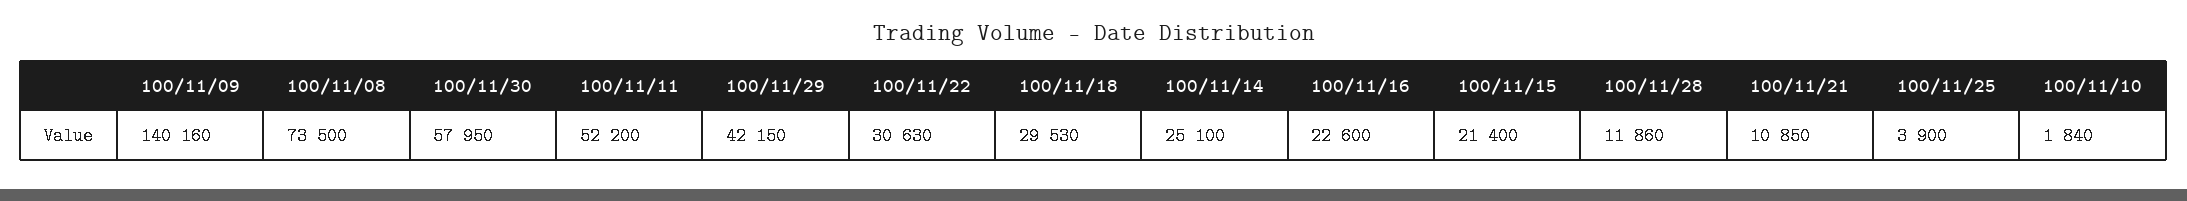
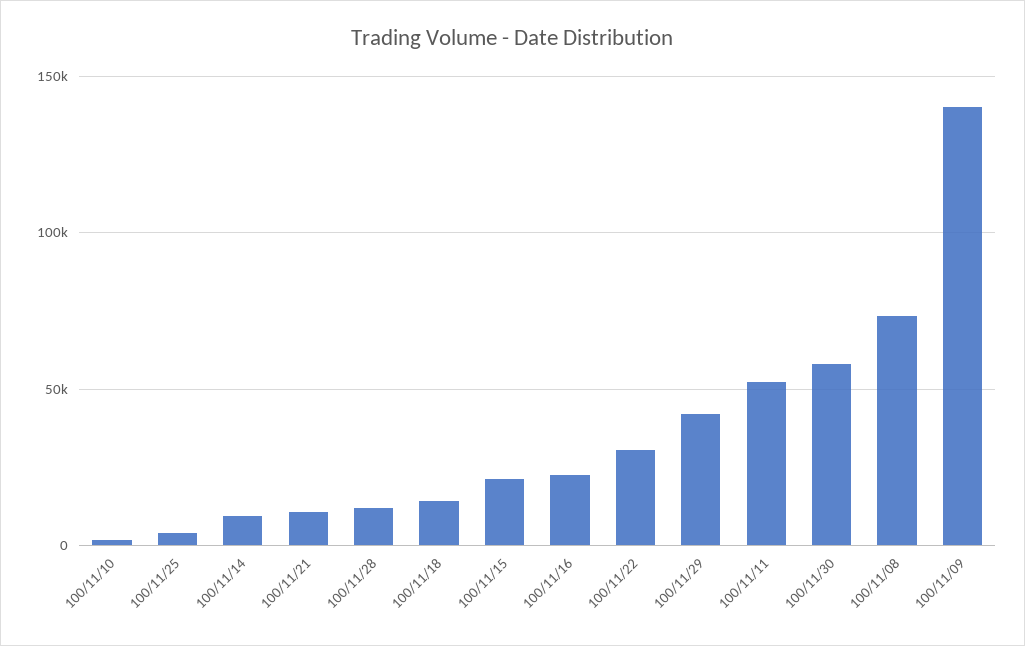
100/11/18: 29530 -> 15000
100/11/14: 25100 -> 10000

